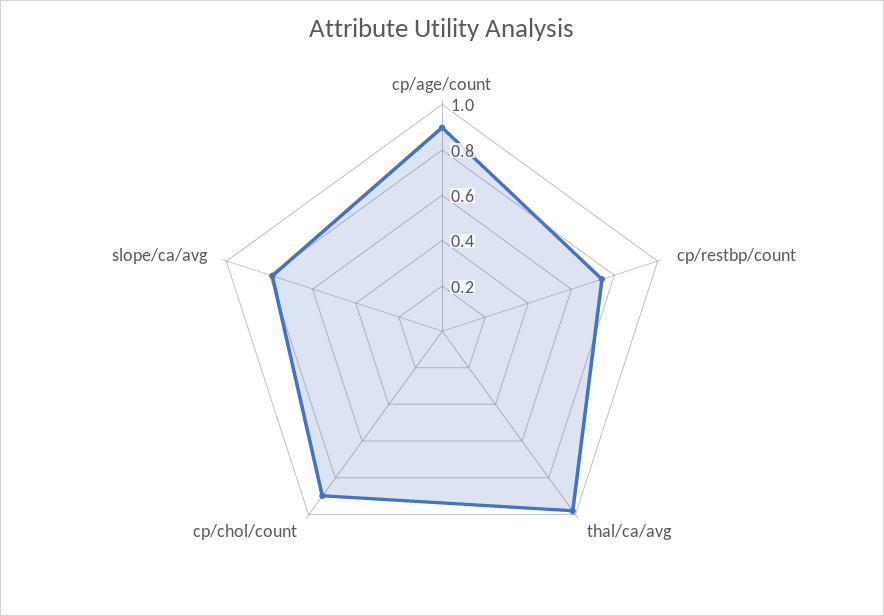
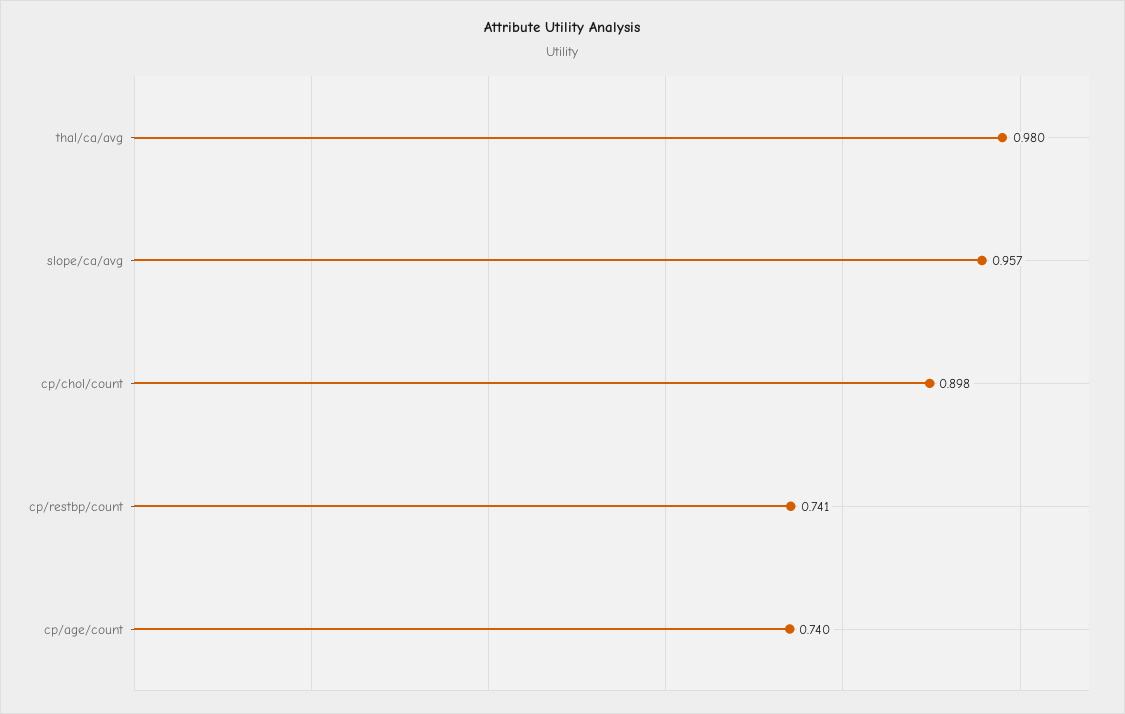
cp/age/count: 0.9 -> 0.74
slope/ca/avg: 0.8 -> 0.957

